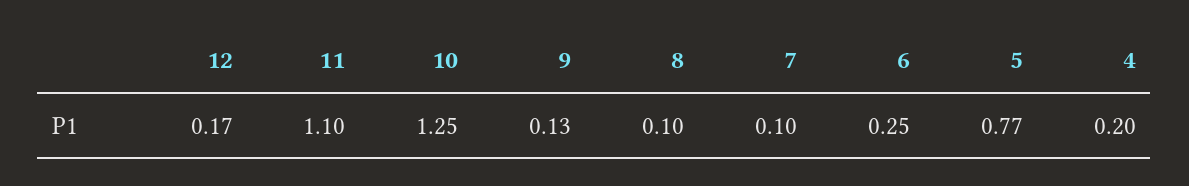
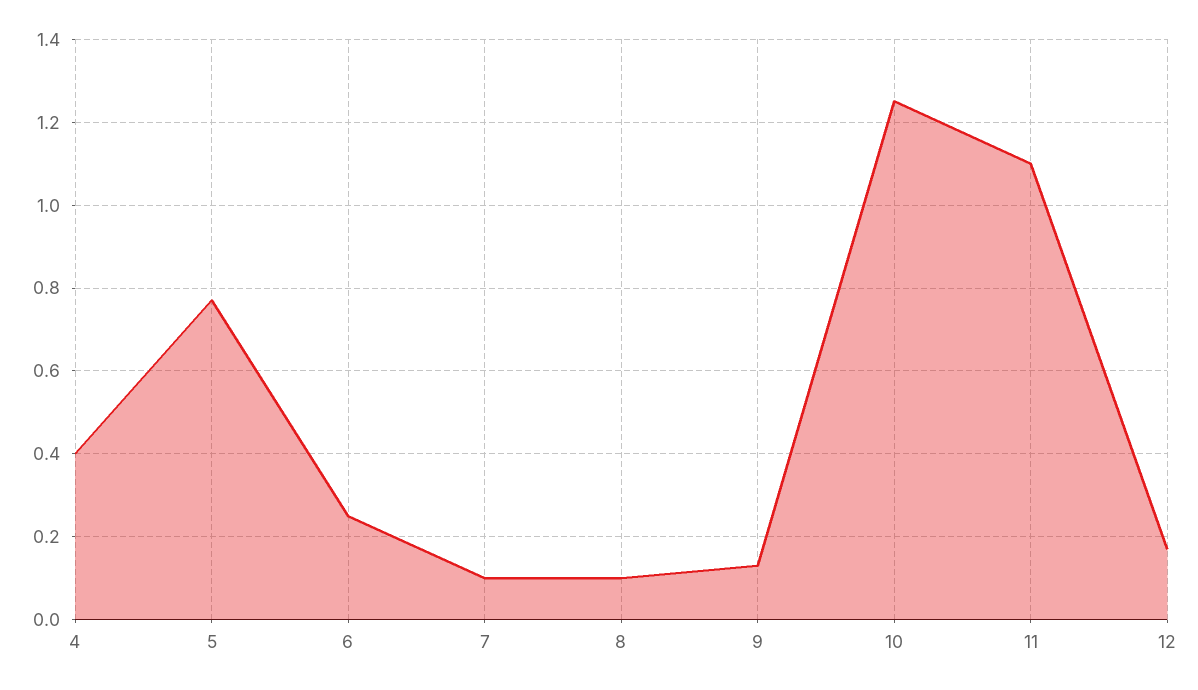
4: 0.2 -> 0.4

